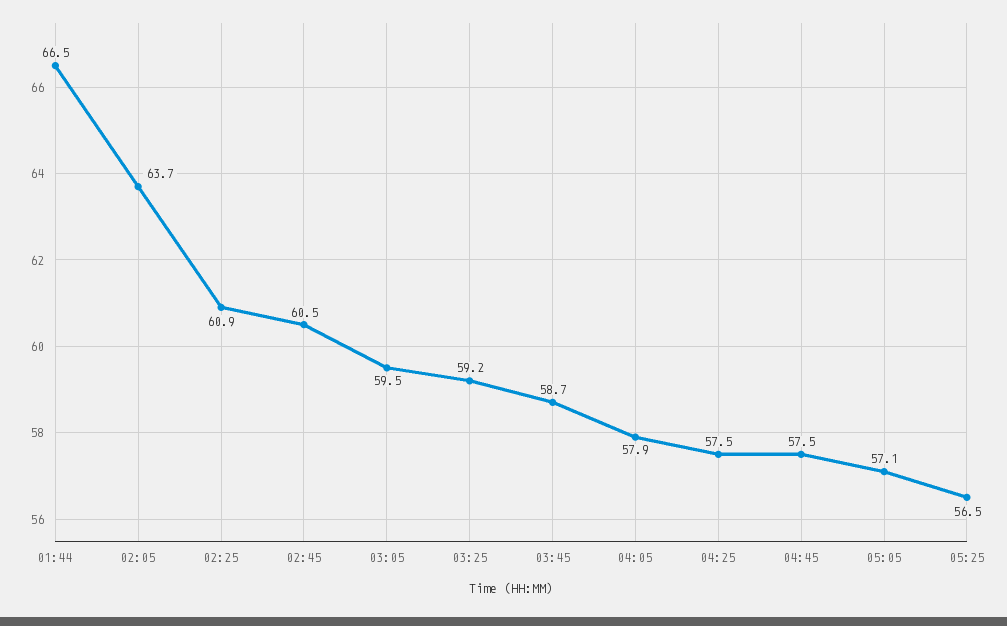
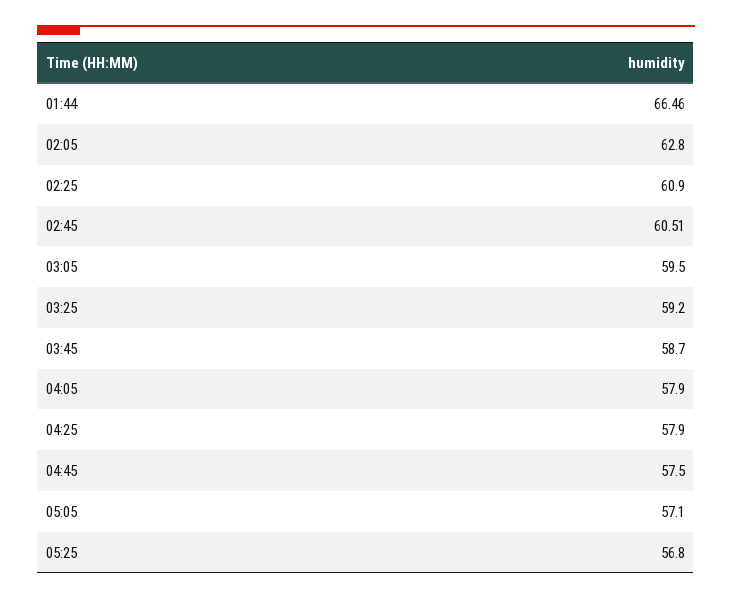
02:05: 63.7 -> 62.8
04:25: 57.5 -> 57.9
05:25: 56.5 -> 56.8

